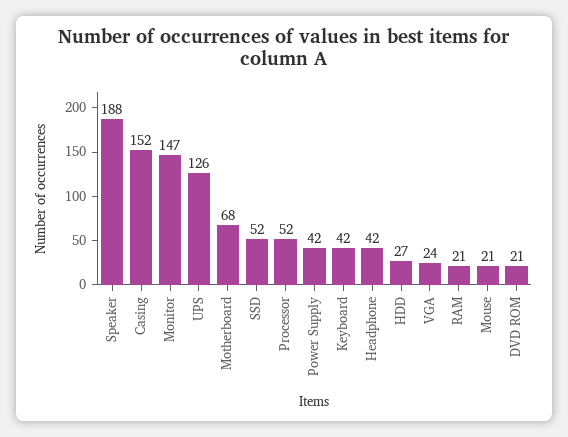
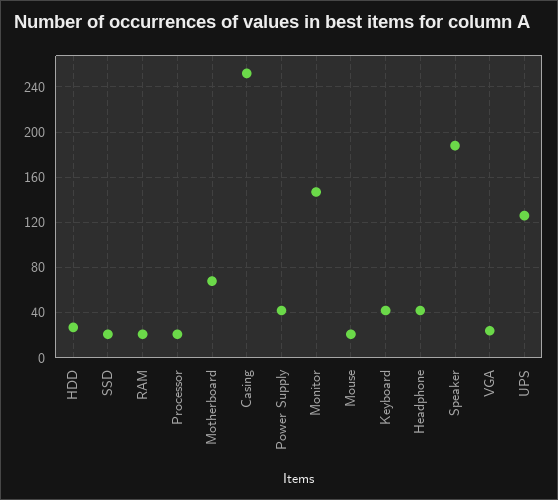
Casing: 152 -> 250
SSD: 52 -> 20
Processor: 52 -> 20
DVD ROM: 21 -> none

